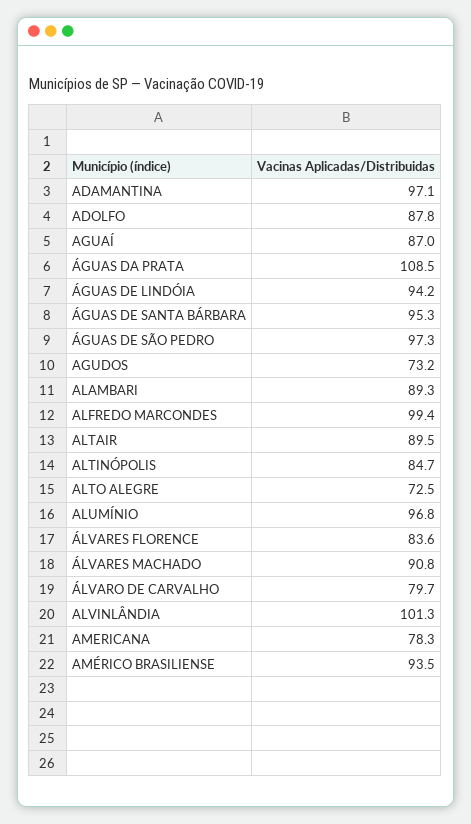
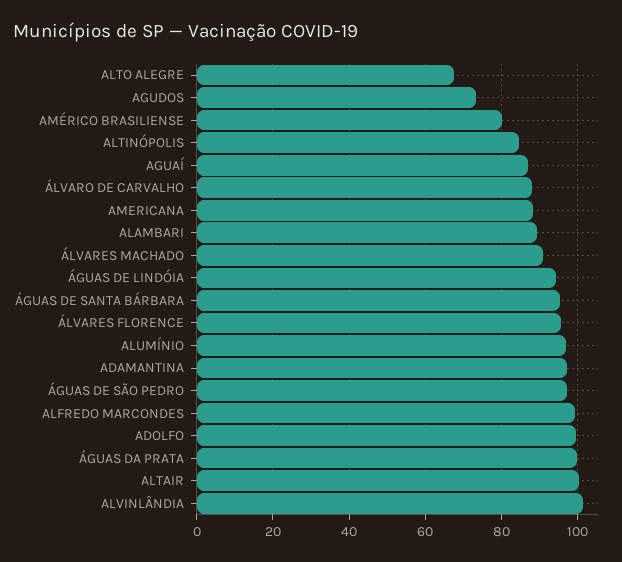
ADOLFO: 87.8 -> 100
ÁGUAS DA PRATA: 108.5 -> 100
ALTAIR: 89.5 -> 100
ALTO ALEGRE: 72.5 -> 68
ÁLVARES FLORENCE: 83.6 -> 96
ÁLVARO DE CARVALHO: 79.7 -> 88
AMERICANA: 78.3 -> 88
AMÉRICO BRASILIENSE: 93.5 -> 80

